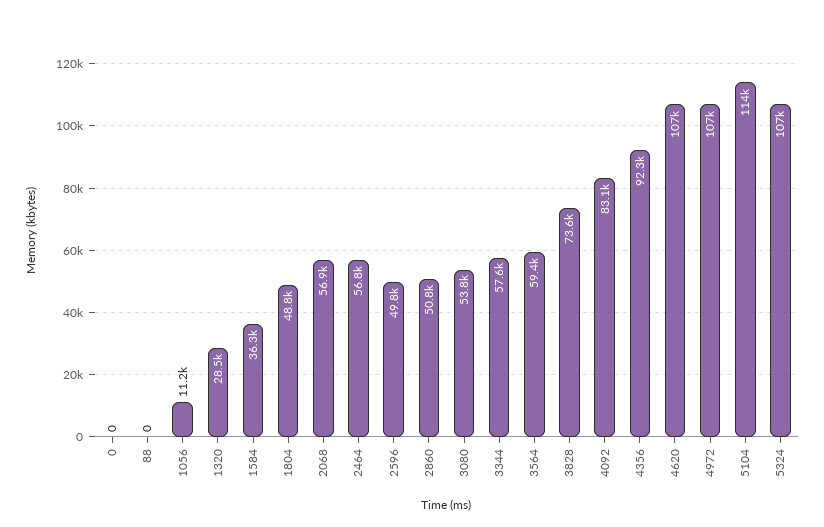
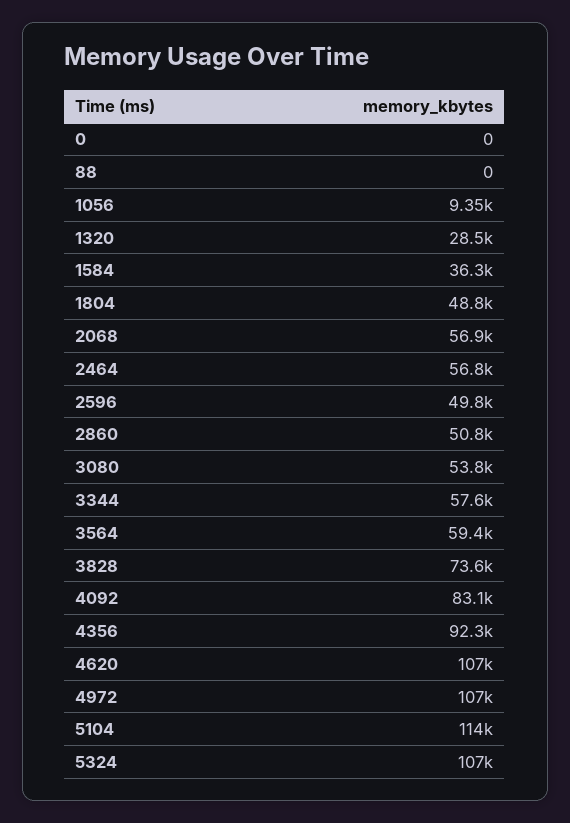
1056: 11200 -> 9350

